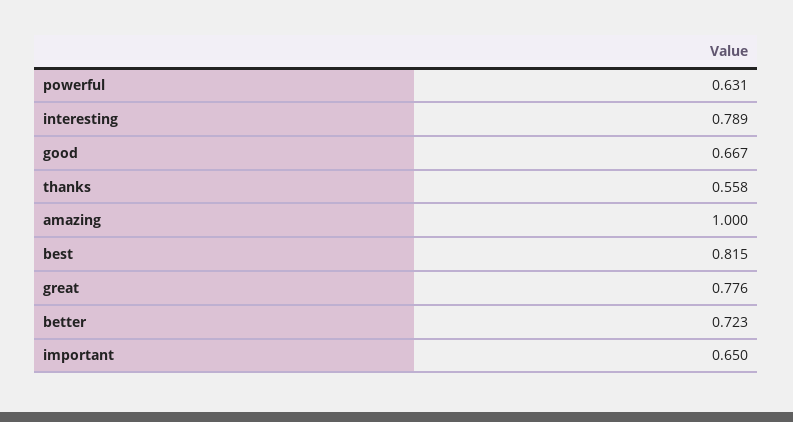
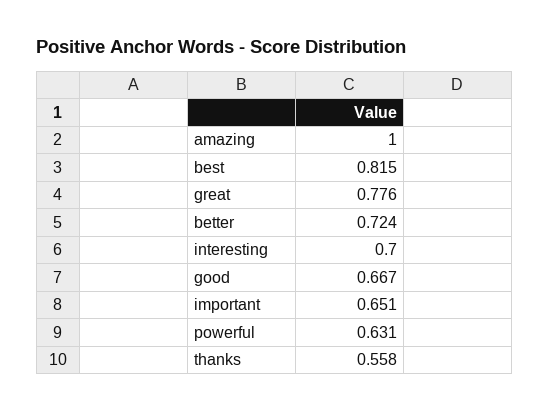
interesting: 0.789 -> 0.7
better: 0.723 -> 0.724
important: 0.65 -> 0.651

